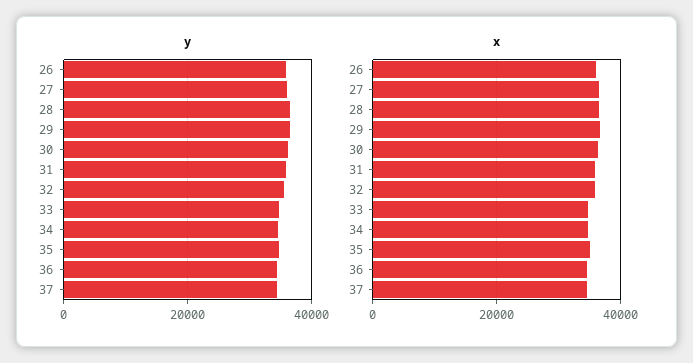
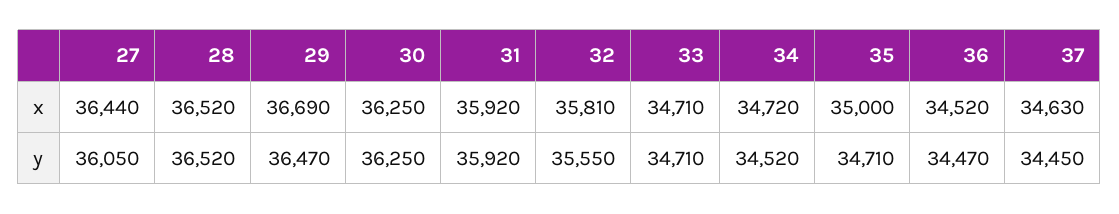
y, 26: 36000 -> none
x, 26: 36000 -> none

